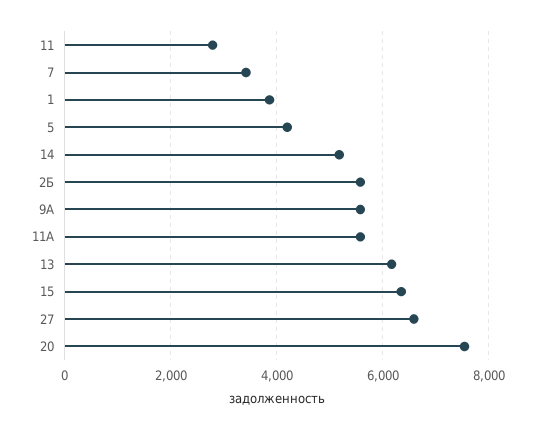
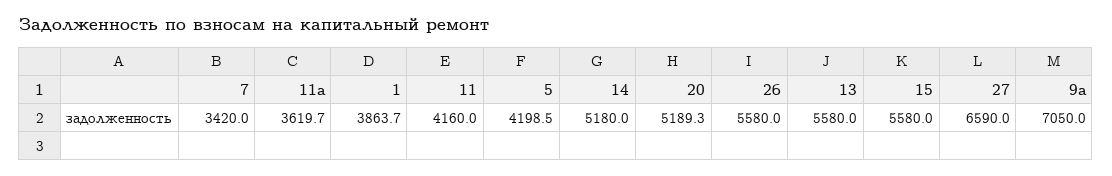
11: 2800 -> 4160
9А: 5600 -> 7050
11А: 5600 -> 3619.7
13: 6200 -> 5580
15: 6400 -> 5580
20: 7600 -> 5189.3

